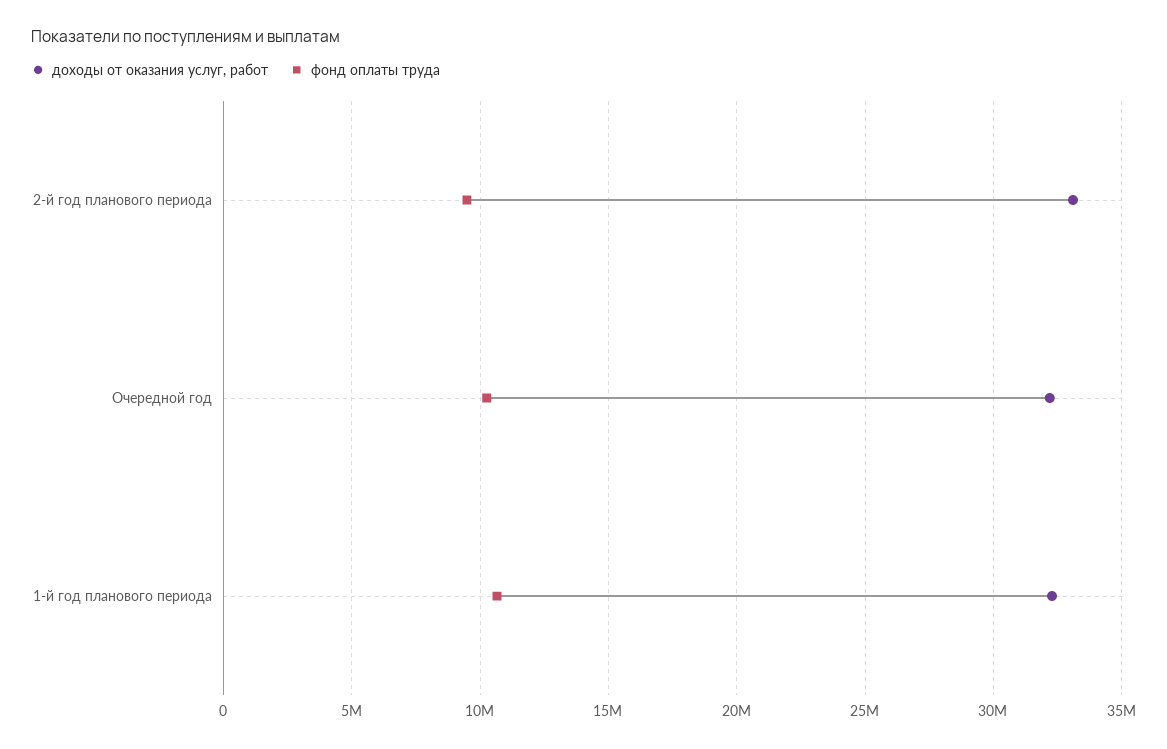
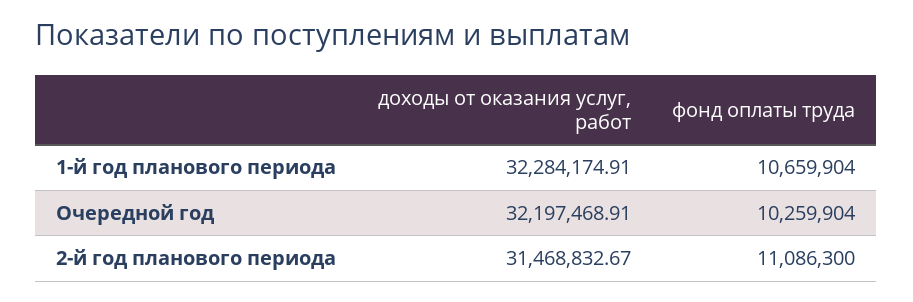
доходы от оказания услуг, работ, 2-й год планового периода: 33000000 -> 31468832.67
фонд оплаты труда, 2-й год планового периода: 9500000 -> 11086300

